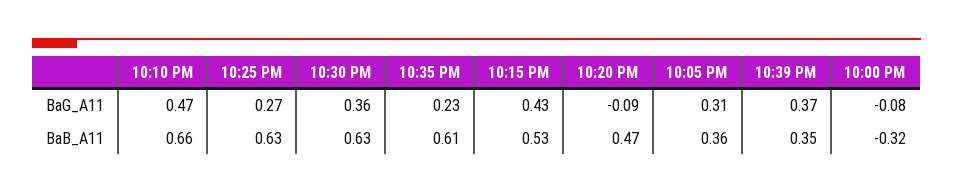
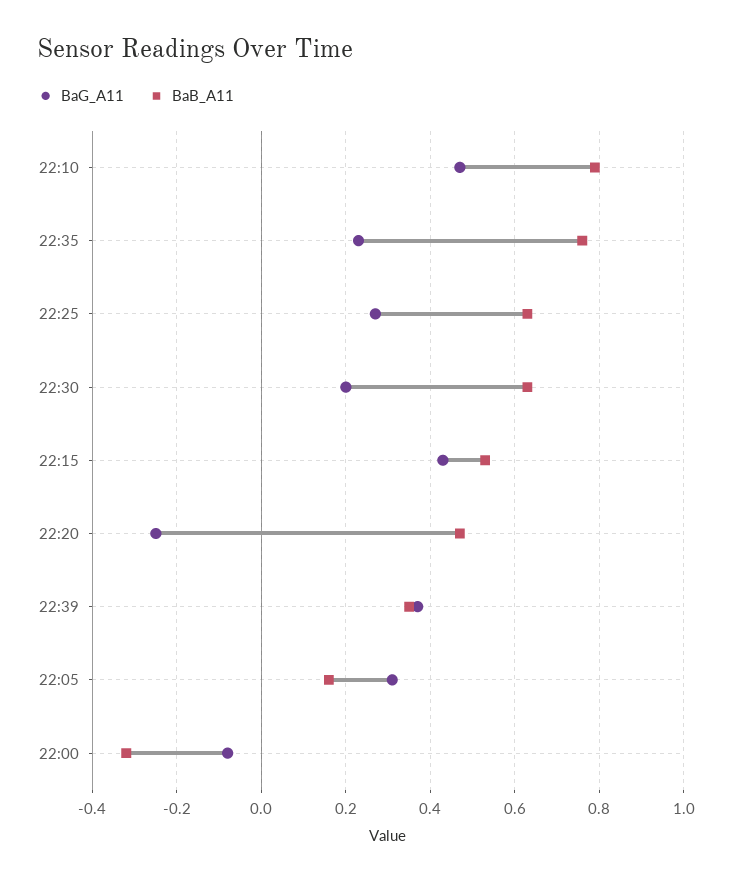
BaG_A11, 10:30 PM: 0.36 -> 0.2
BaG_A11, 10:20 PM: -0.09 -> -0.25
BaB_A11, 10:10 PM: 0.66 -> 0.8
BaB_A11, 10:35 PM: 0.61 -> 0.75
BaB_A11, 10:05 PM: 0.36 -> 0.15

